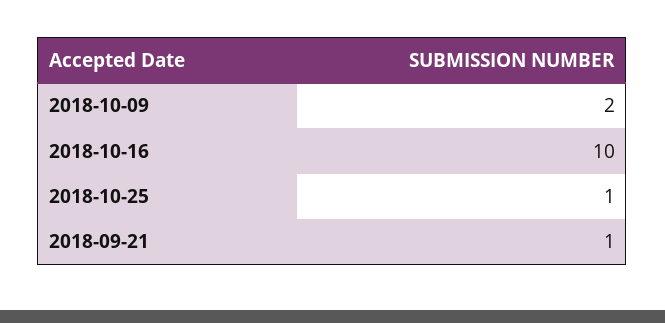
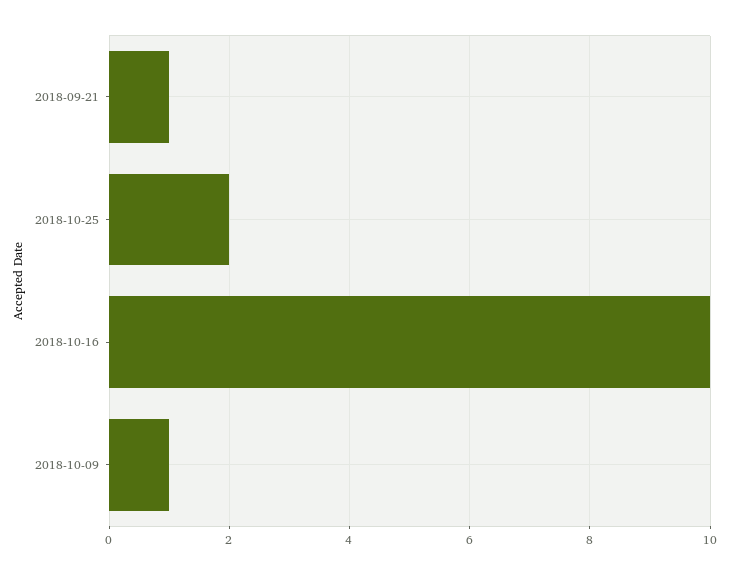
2018-10-09: 2 -> 1
2018-10-25: 1 -> 2

